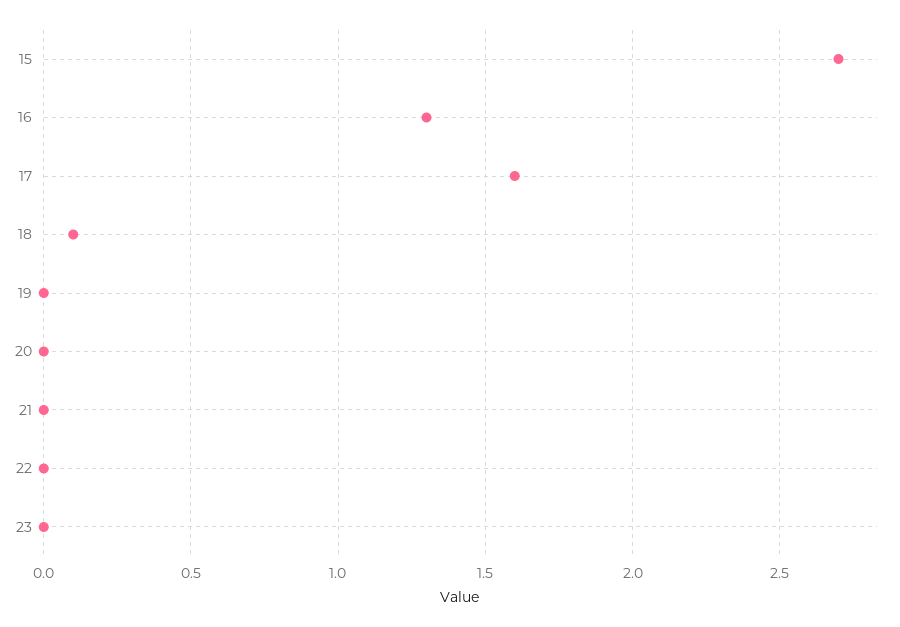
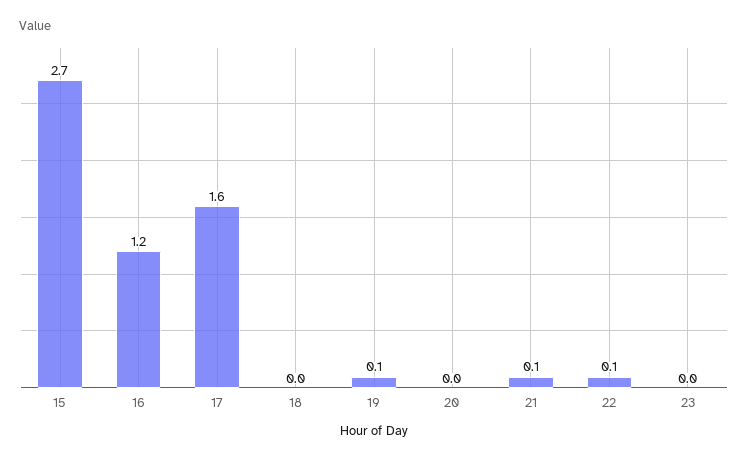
16: 1.3 -> 1.2
18: 0.1 -> 0
19: 0 -> 0.1
21: 0 -> 0.1
22: 0 -> 0.1

